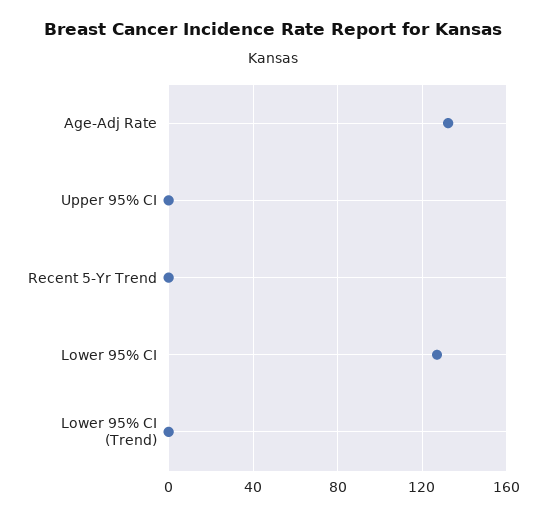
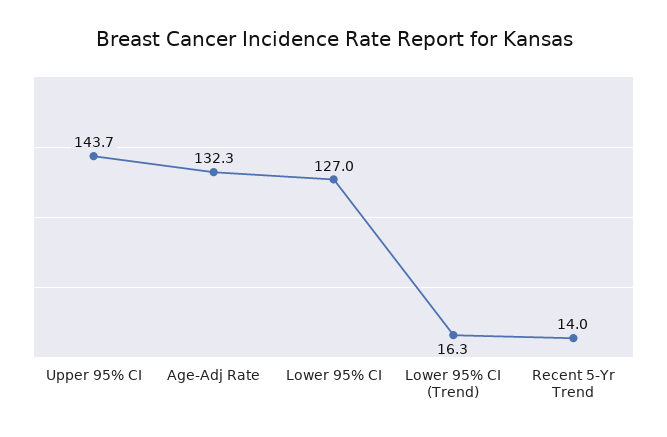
Upper 95% CI: 0 -> 143.7
Recent 5-Yr Trend: 0 -> 14
Lower 95% CI (Trend): 0 -> 16.3

